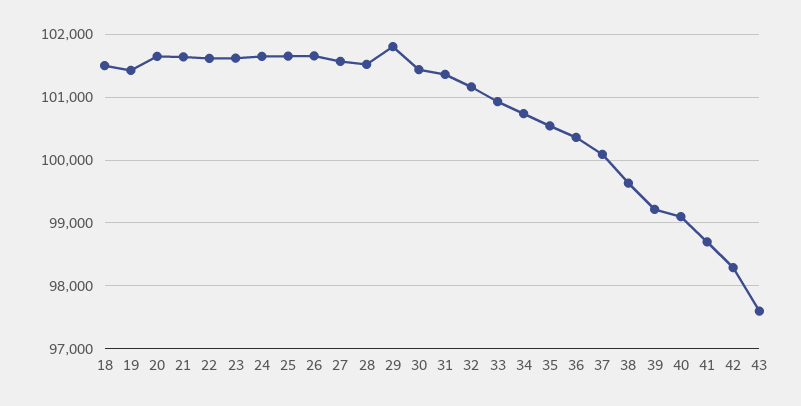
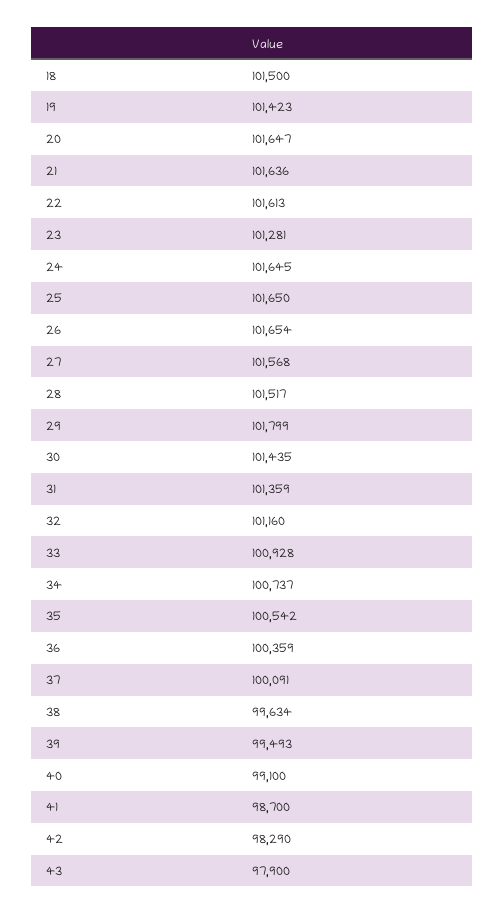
23: 101600 -> 101281
39: 99200 -> 99493
43: 97600 -> 97900

